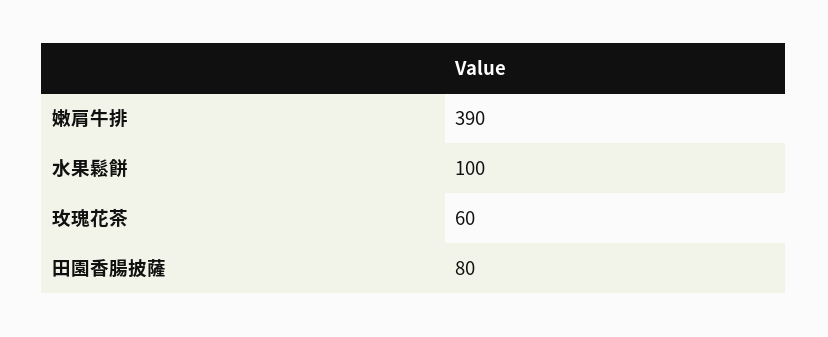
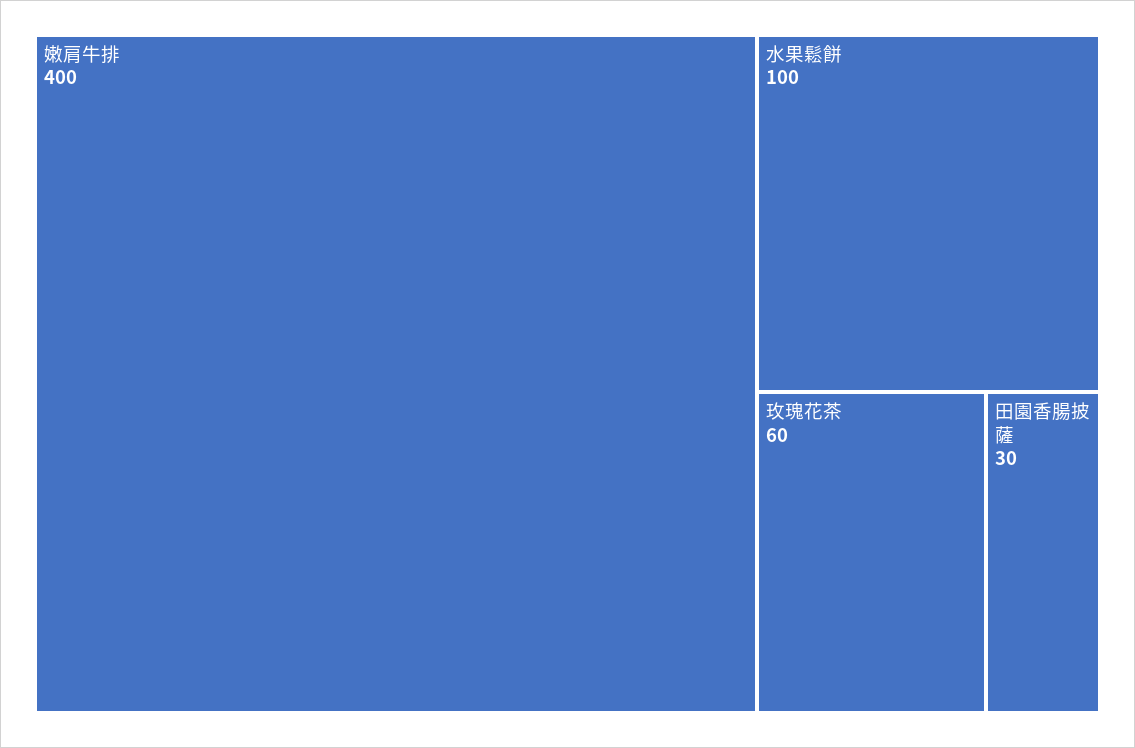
嫩肩牛排: 390 -> 400
田園香腸披薩: 80 -> 30

